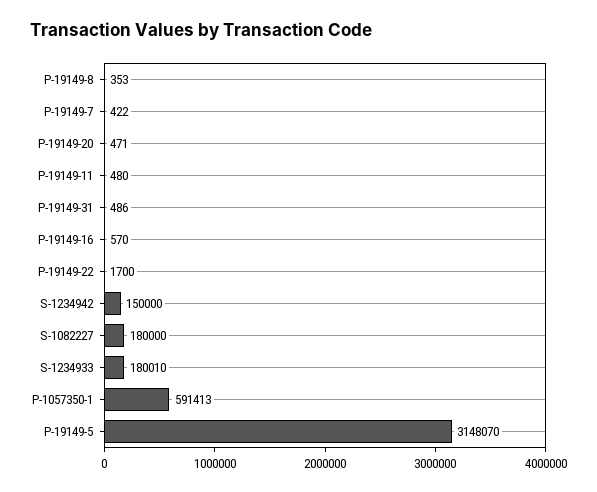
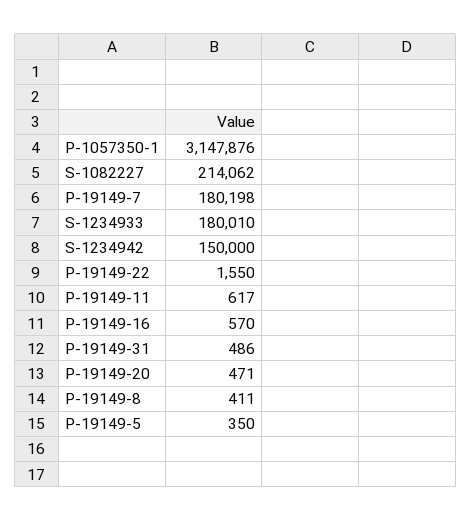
P-19149-8: 353 -> 411
P-19149-7: 422 -> 180198
P-19149-11: 480 -> 617
P-19149-22: 1700 -> 1550
S-1082227: 180000 -> 214062
P-1057350-1: 591413 -> 3147876
P-19149-5: 3148070 -> 350

